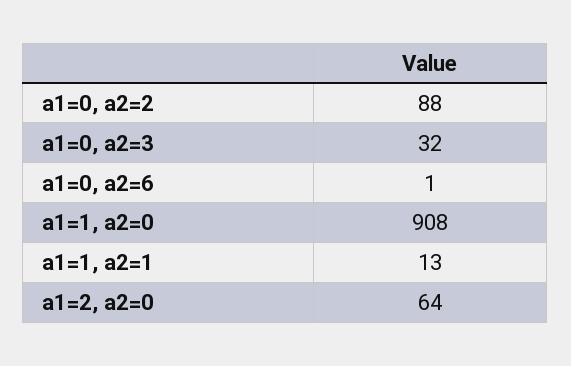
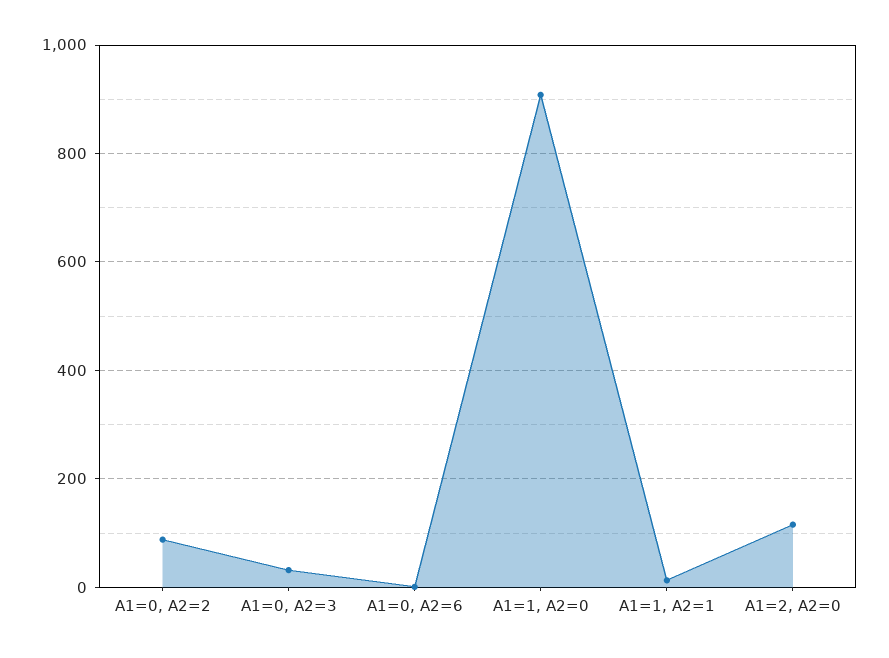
a1=2, a2=0: 64 -> 120

